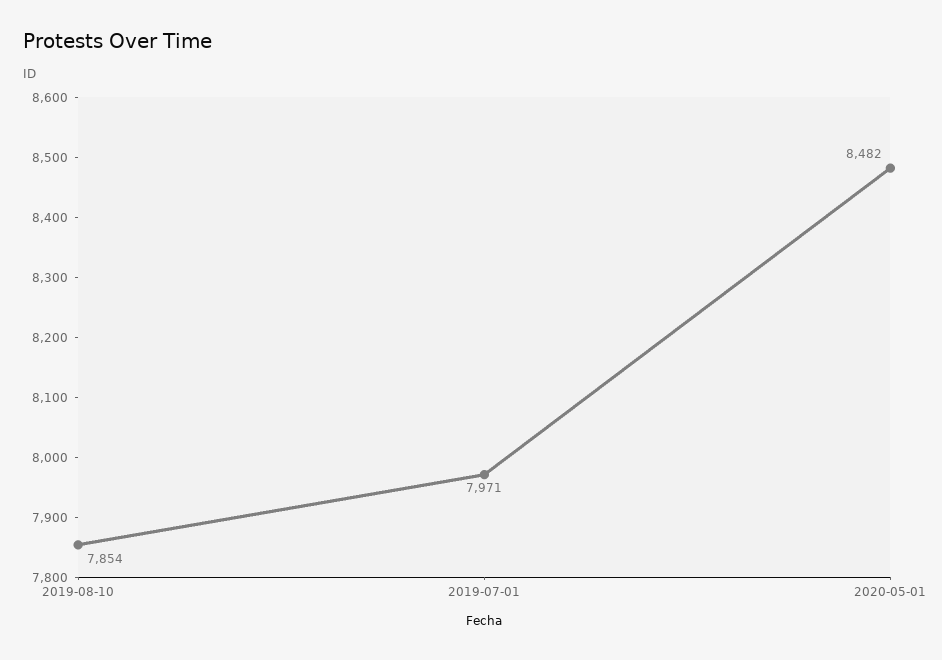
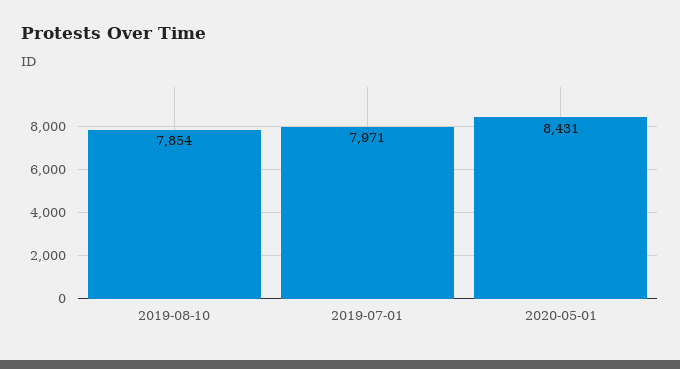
2020-05-01: 8482 -> 8431

